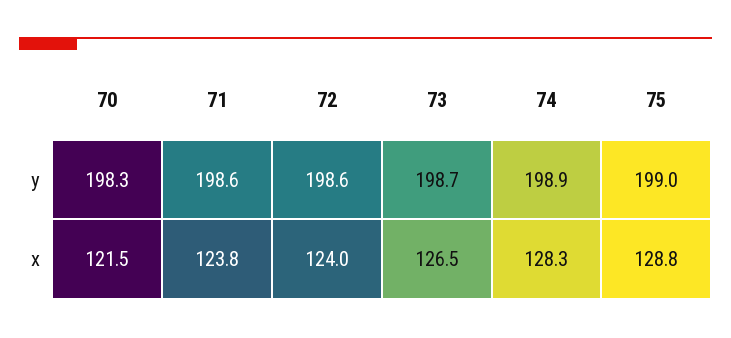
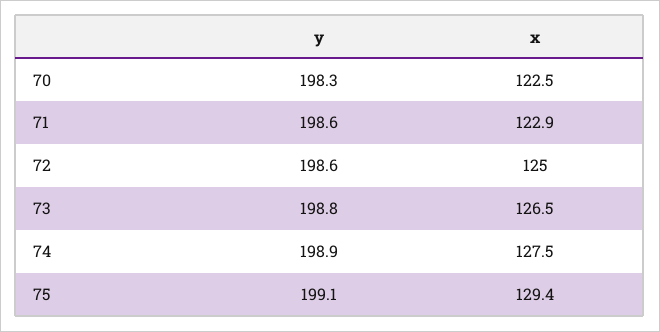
73, y: 198.7 -> 198.8
75, y: 199 -> 199.1
70, x: 121.5 -> 122.5
71, x: 123.8 -> 122.9
72, x: 124 -> 125
74, x: 128.3 -> 127.5
75, x: 128.8 -> 129.4

